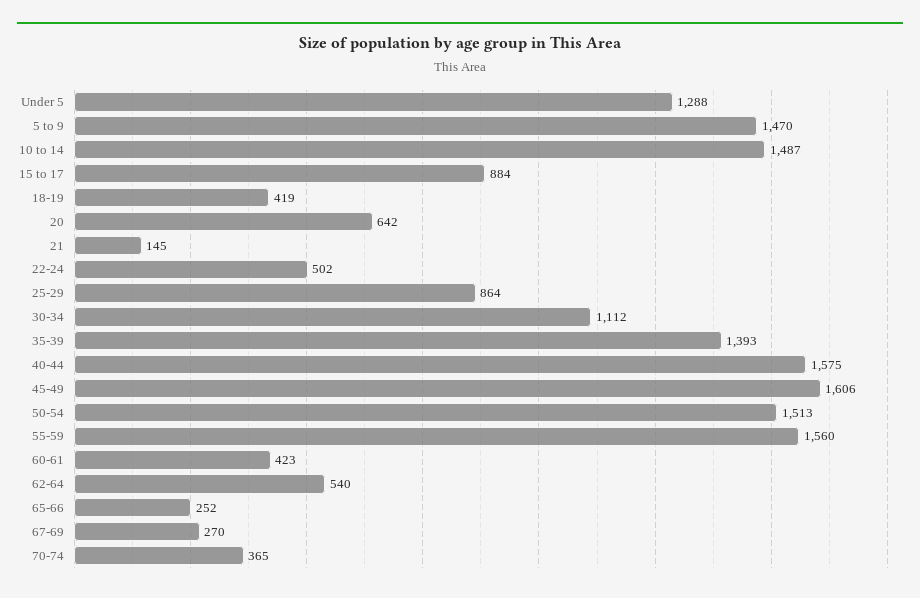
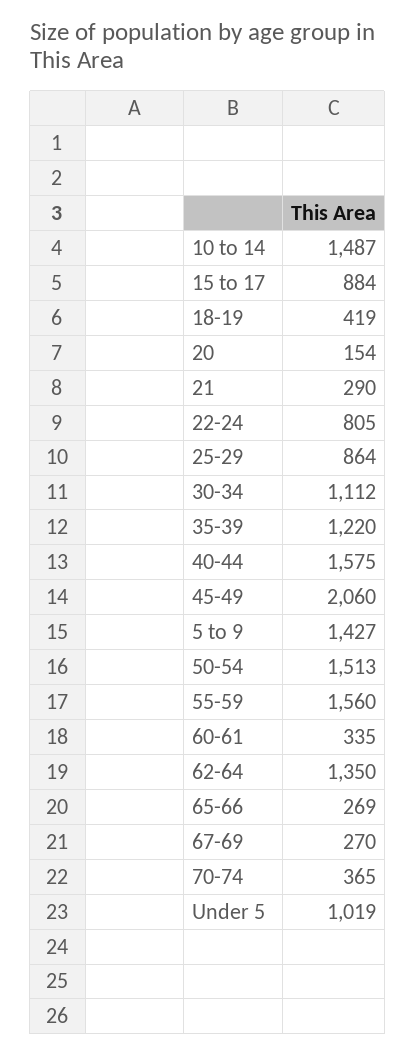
Under 5: 1288 -> 1019
5 to 9: 1470 -> 1427
20: 642 -> 154
21: 145 -> 290
22-24: 502 -> 805
35-39: 1393 -> 1220
45-49: 1606 -> 2060
60-61: 423 -> 335
62-64: 540 -> 1350
65-66: 252 -> 269

